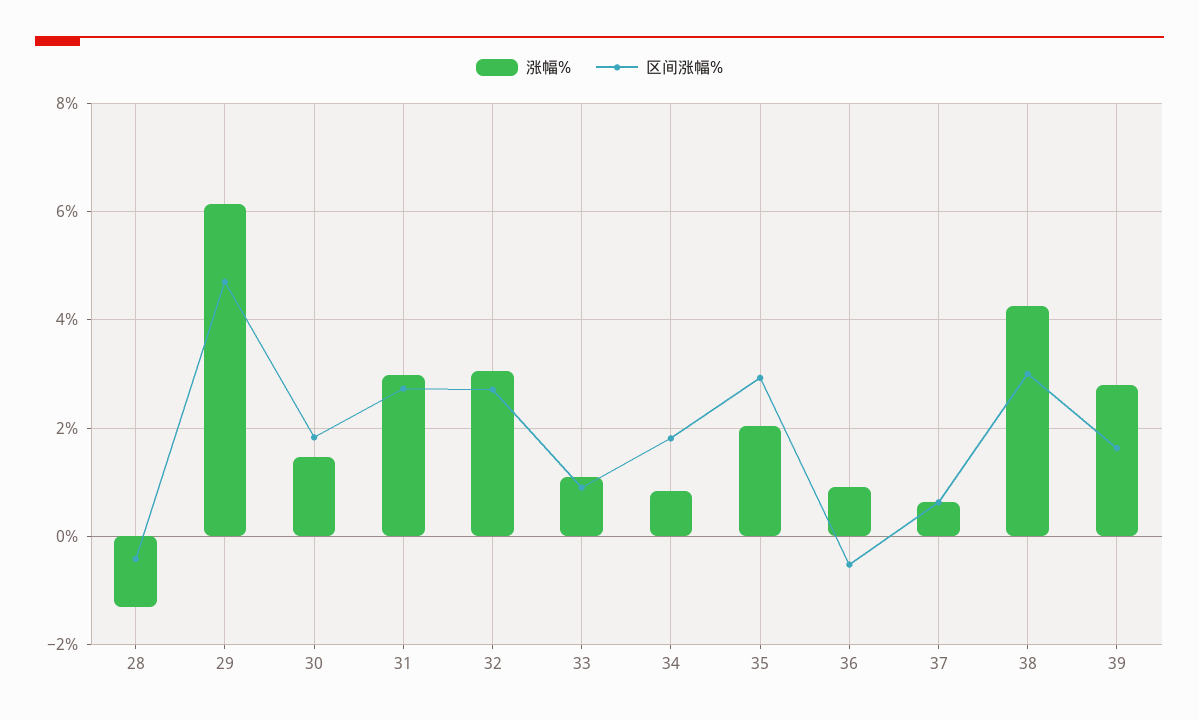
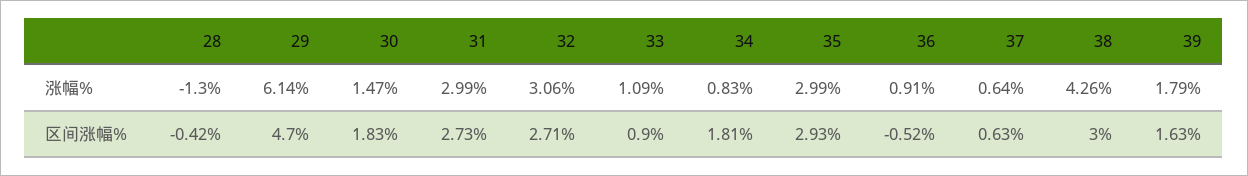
涨幅%, 35: 2 -> 2.99
涨幅%, 39: 2.8 -> 1.79

